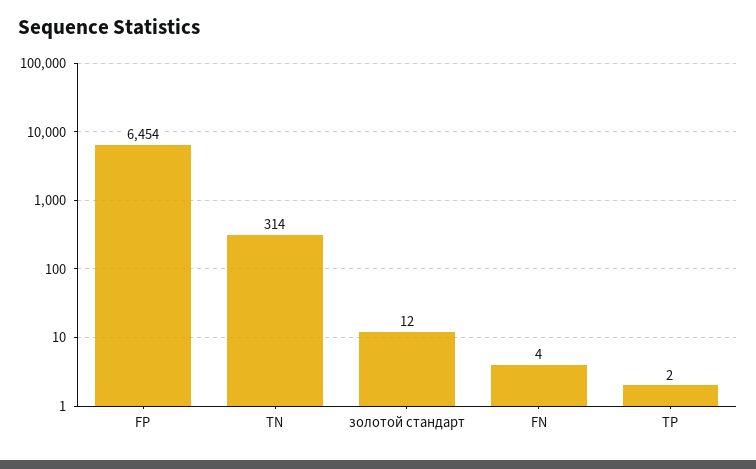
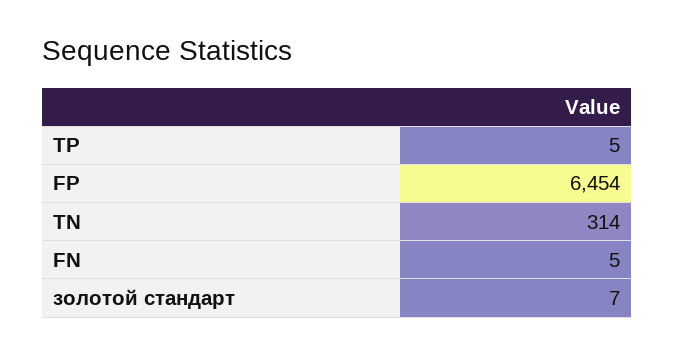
золотой стандарт: 12 -> 7
FN: 4 -> 5
TP: 2 -> 5

